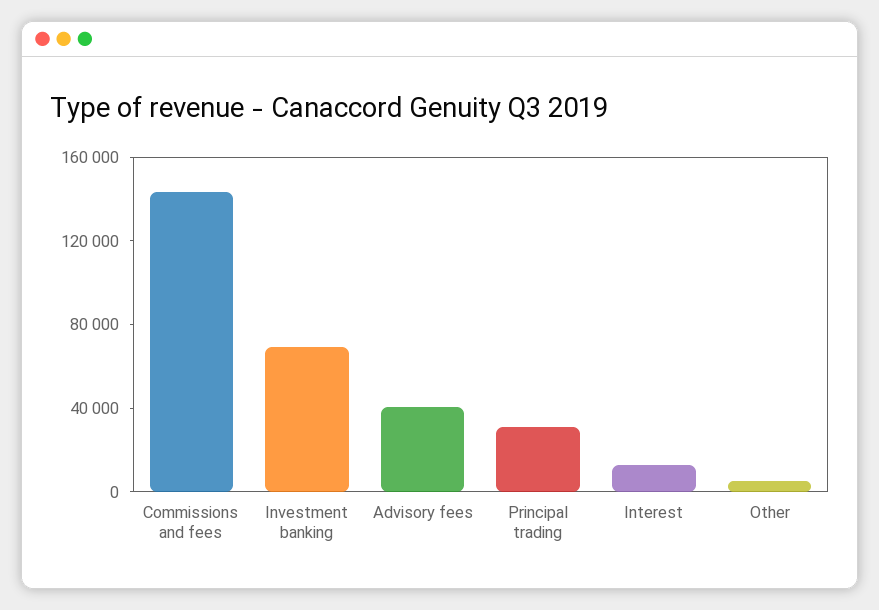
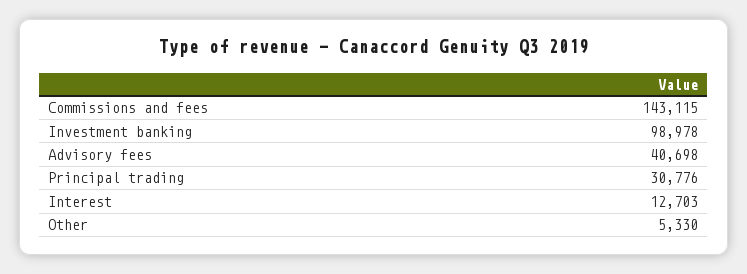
Investment banking: 70000 -> 98978

